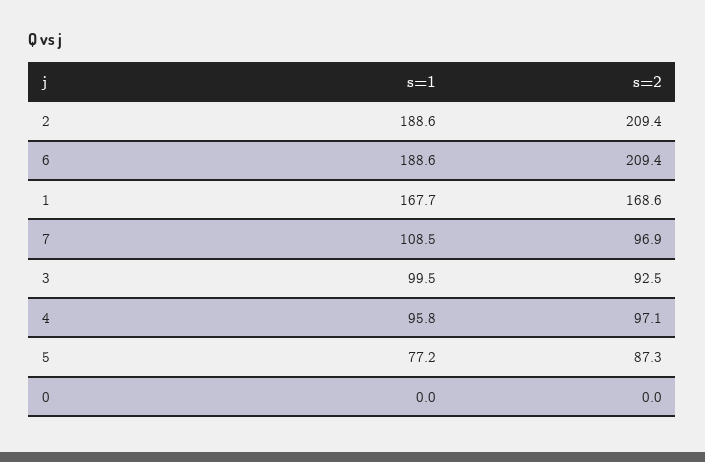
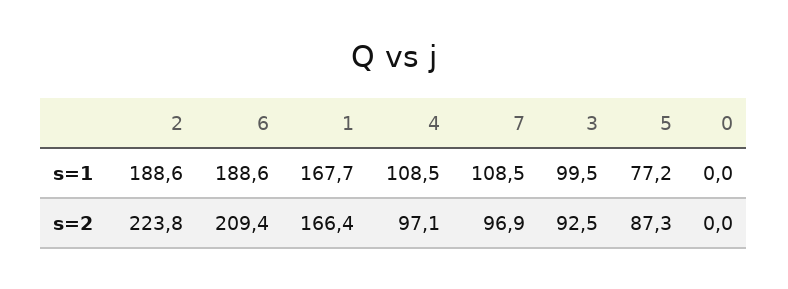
s=2, 2: 209.4 -> 223.8
s=2, 1: 168.6 -> 166.4
s=1, 4: 95.8 -> 108.5

